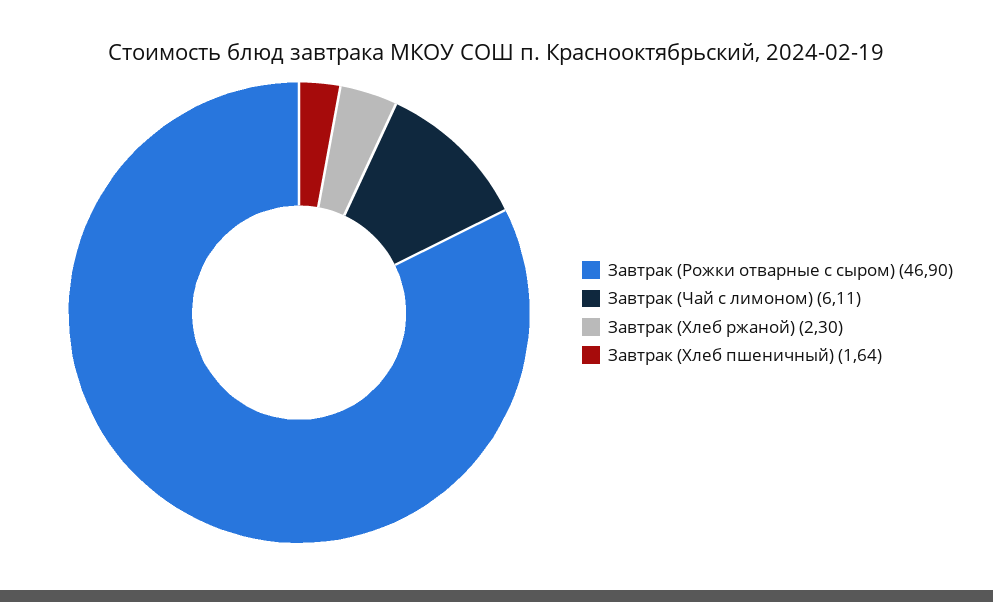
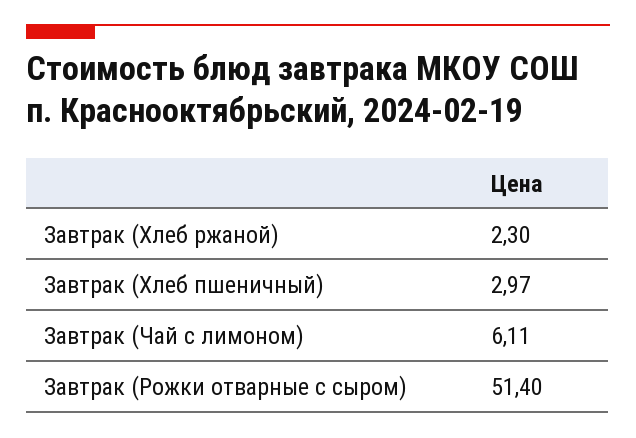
Завтрак (Рожки отварные с сыром): 46.9 -> 51.4
Завтрак (Хлеб пшеничный): 1.64 -> 2.97

